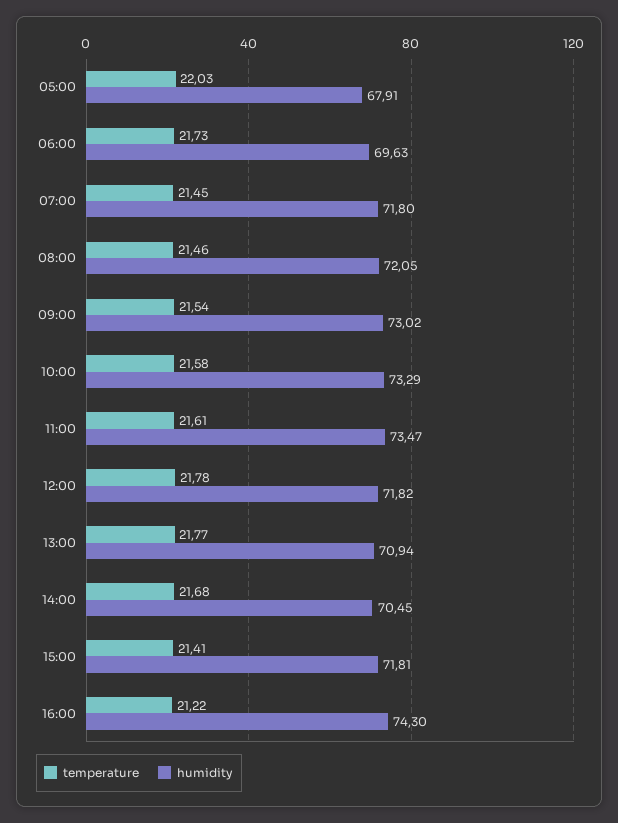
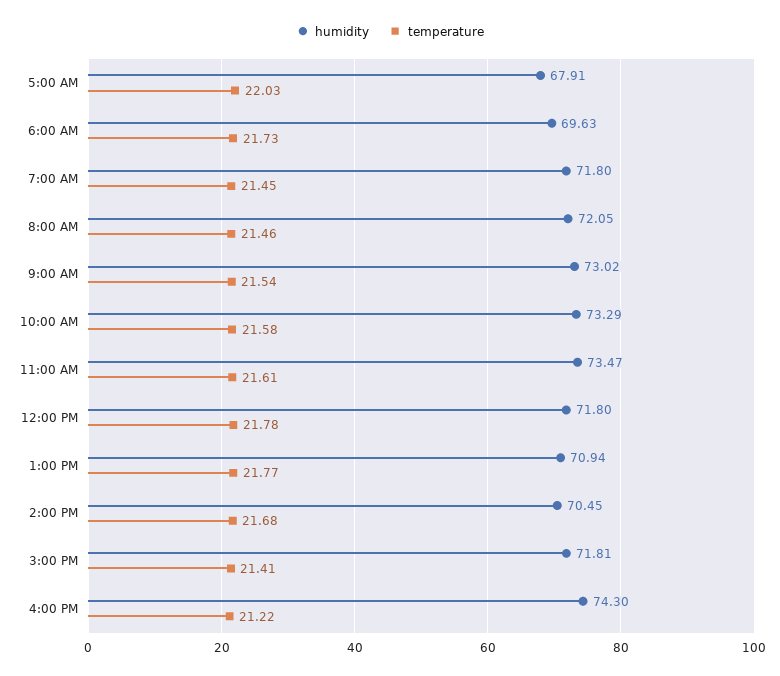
humidity, 12:00: 71.82 -> 71.8

